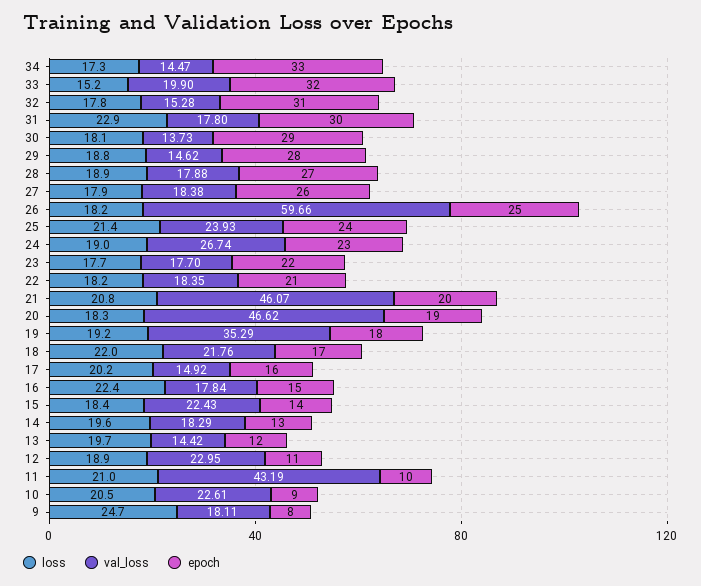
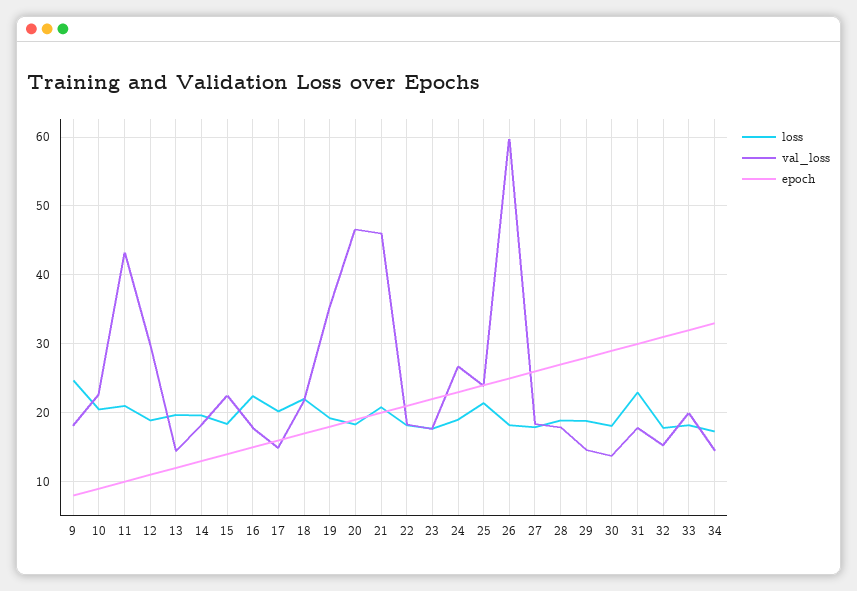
loss, 33: 15.2 -> 18
val_loss, 12: 22.95 -> 30

